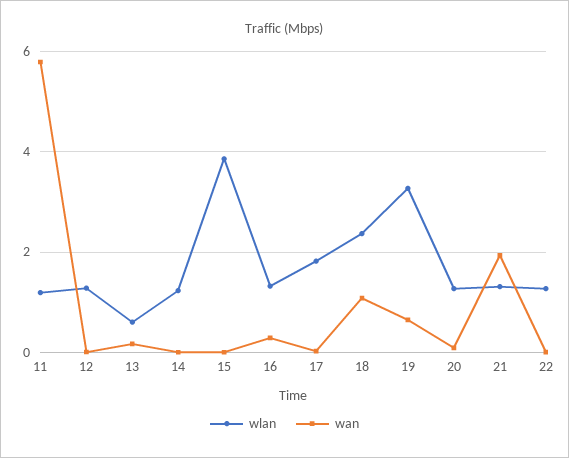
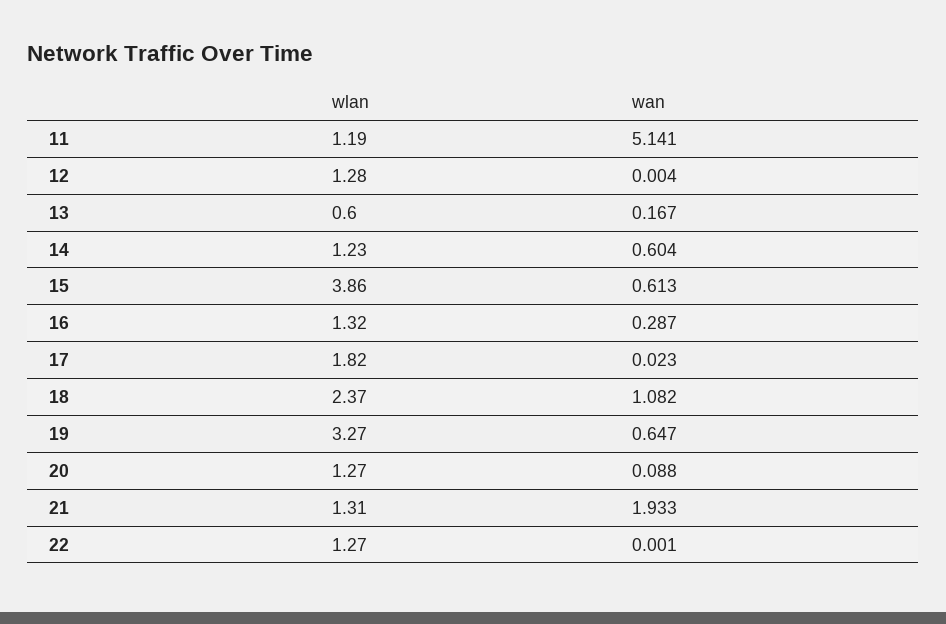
wan, 11: 5.8 -> 5.141
wan, 14: 0 -> 0.604
wan, 15: 0 -> 0.613

